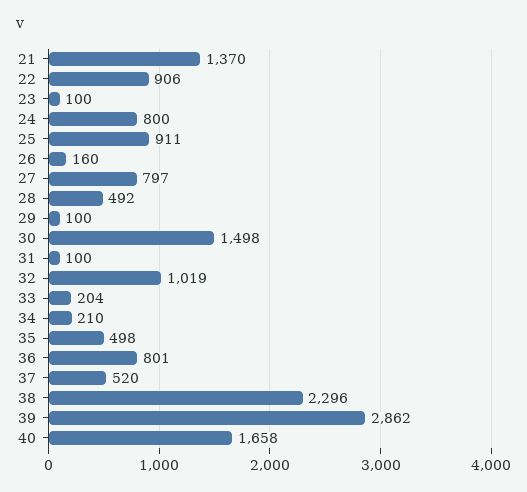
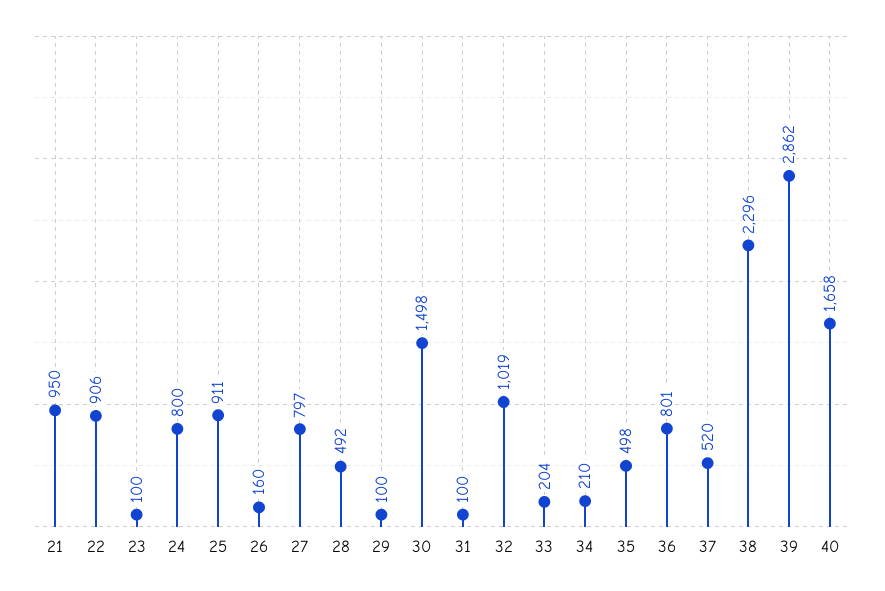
21: 1370 -> 950

